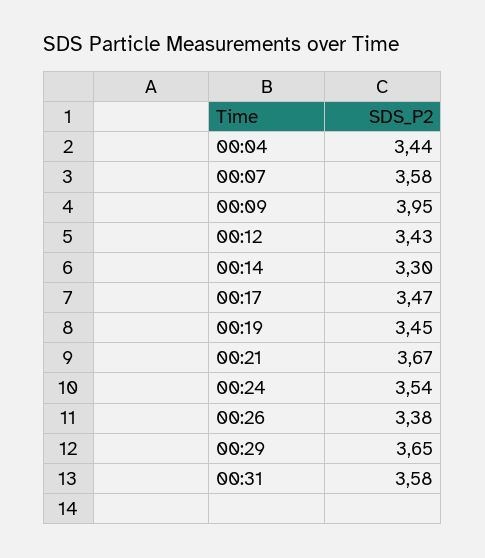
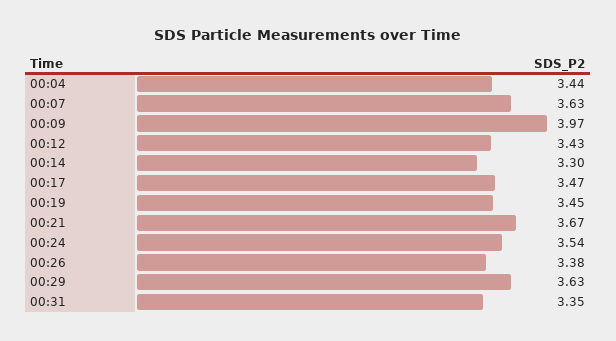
00:07: 3.58 -> 3.63
00:09: 3.95 -> 3.97
00:29: 3.65 -> 3.63
00:31: 3.58 -> 3.35

